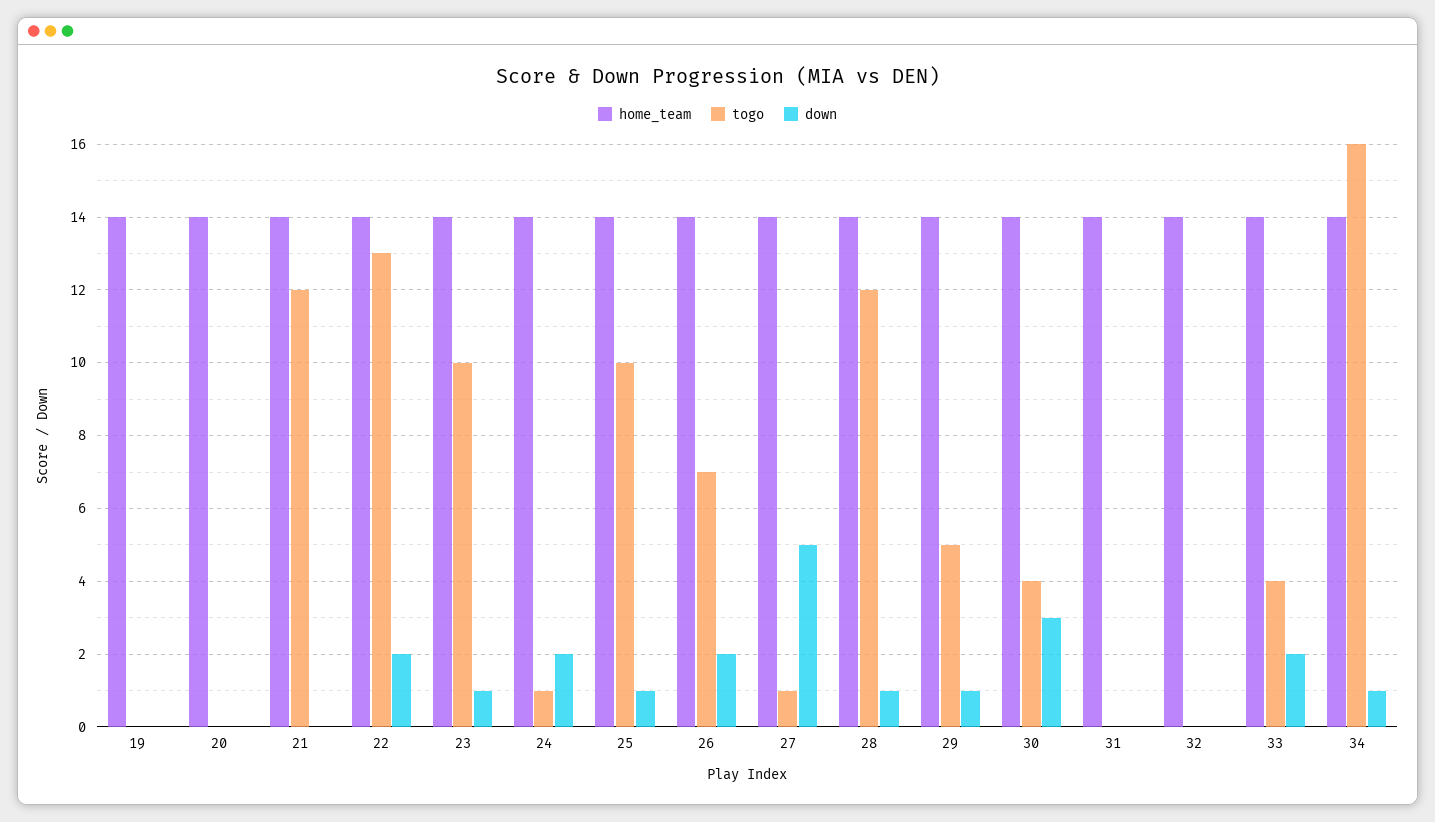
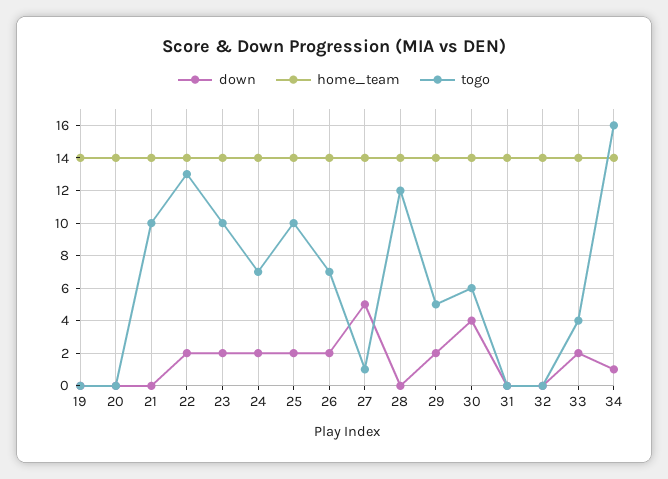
togo, 21: 12 -> 10
down, 23: 1 -> 2
togo, 24: 1 -> 7
down, 25: 1 -> 2
down, 28: 1 -> 0
down, 29: 1 -> 2
togo, 30: 4 -> 6
down, 30: 3 -> 4

